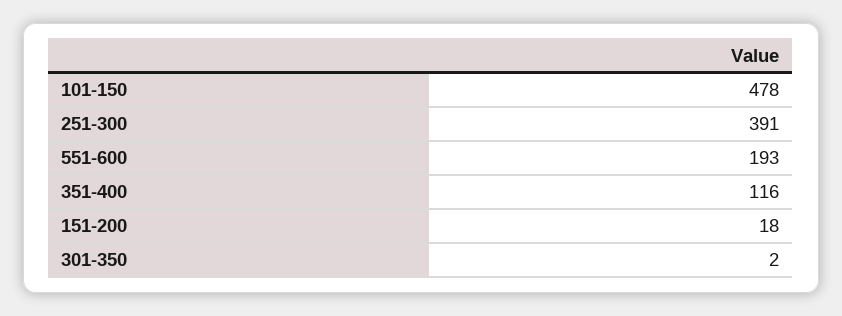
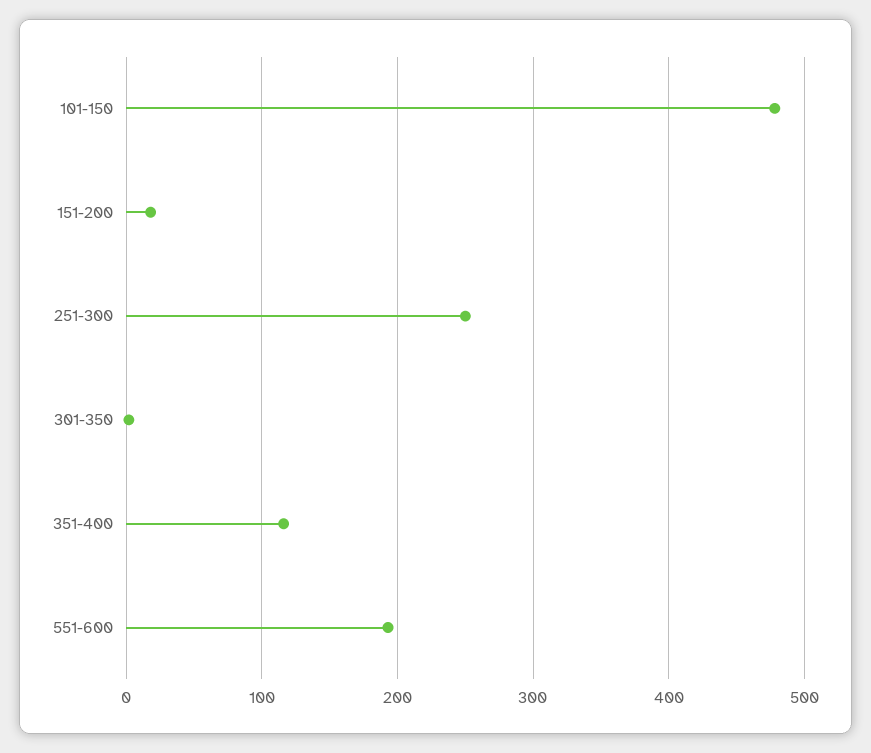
251-300: 391 -> 250

